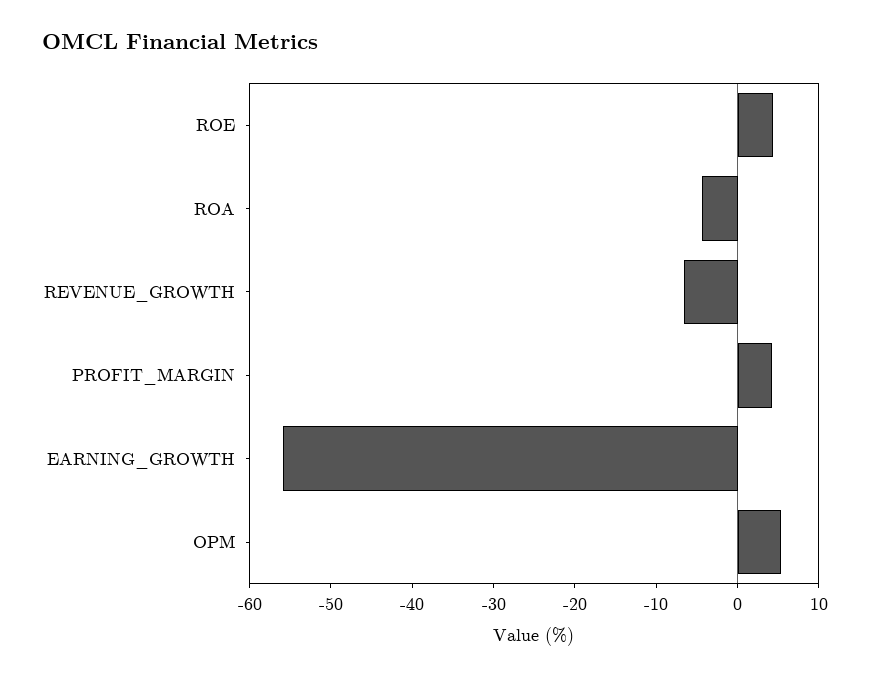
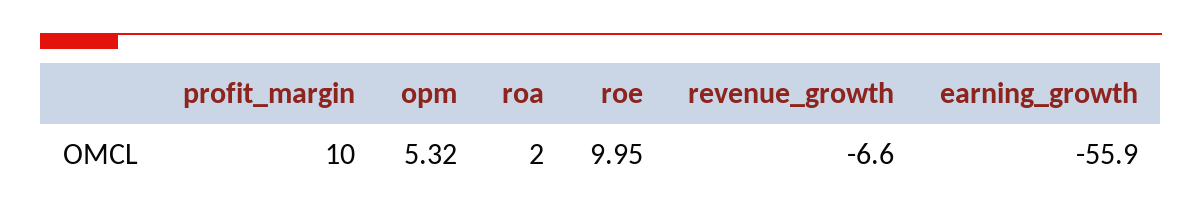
ROE: 4 -> 9.95
ROA: -4 -> 2
PROFIT_MARGIN: 4 -> 10

